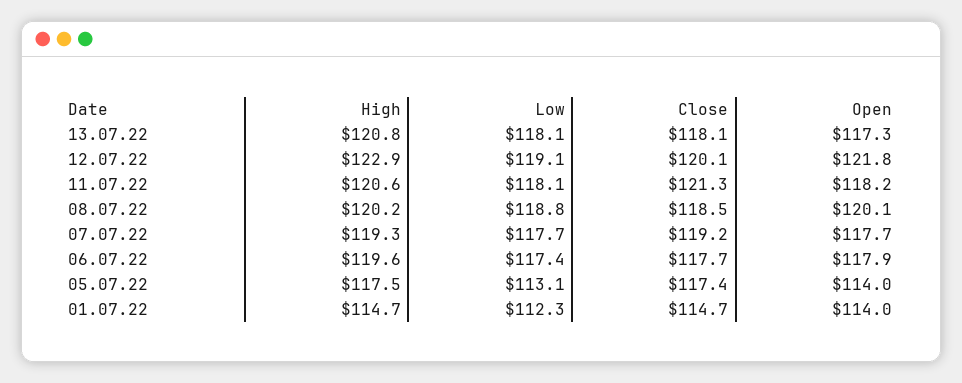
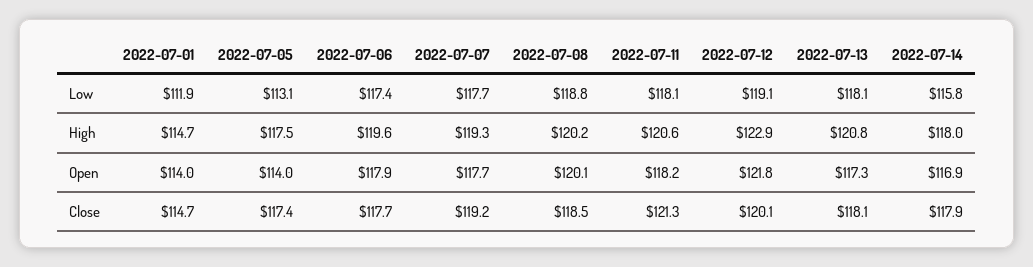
Low, 01.07.22: 112.3 -> 111.9
Low, 2022-07-14: none -> 115.8
High, 2022-07-14: none -> 118
Open, 2022-07-14: none -> 116.9
Close, 2022-07-14: none -> 117.9

